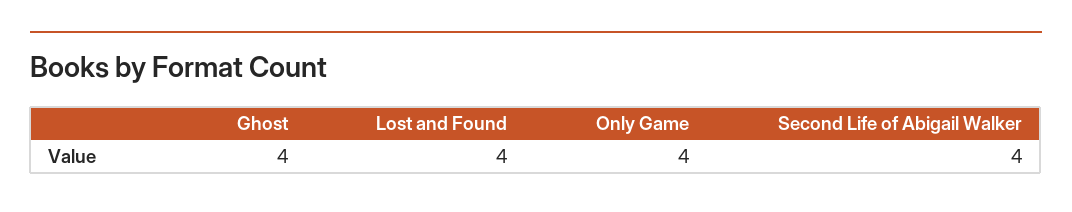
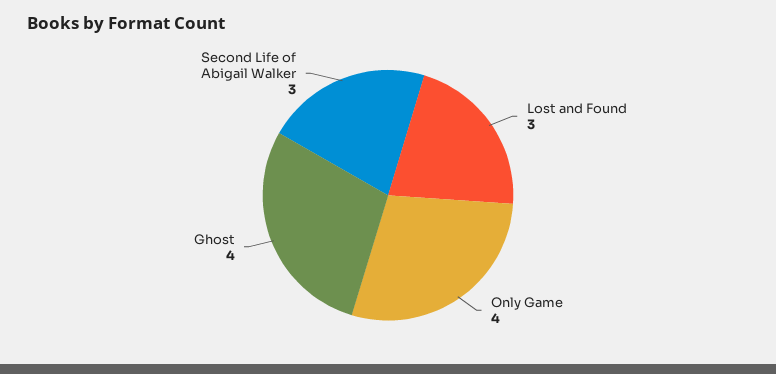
Lost and Found: 4 -> 3
Second Life of Abigail Walker: 4 -> 3

